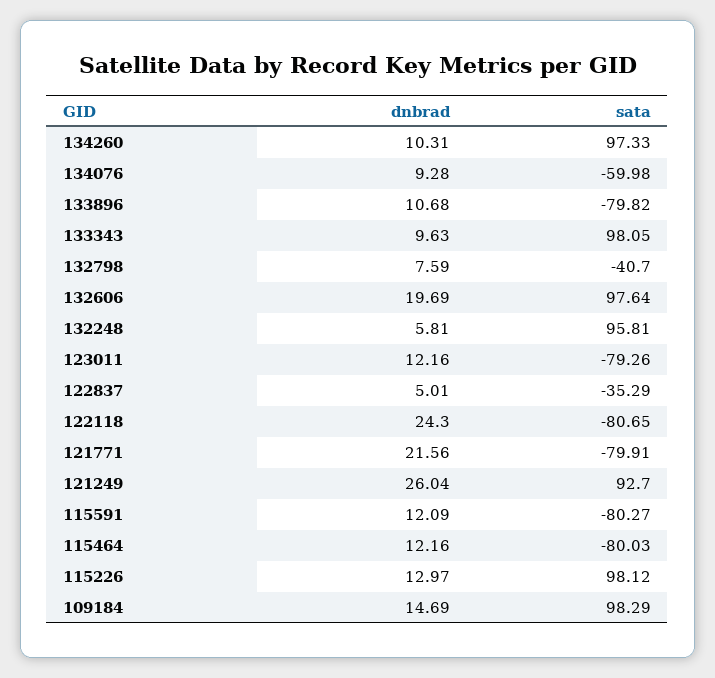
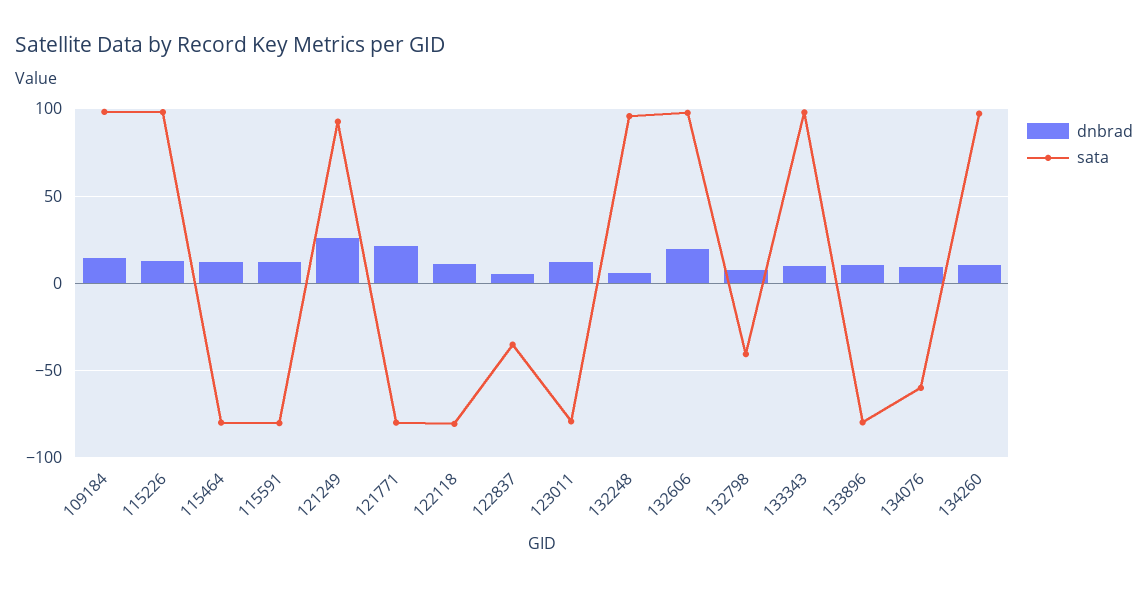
dnbrad, 122118: 24.3 -> 10

